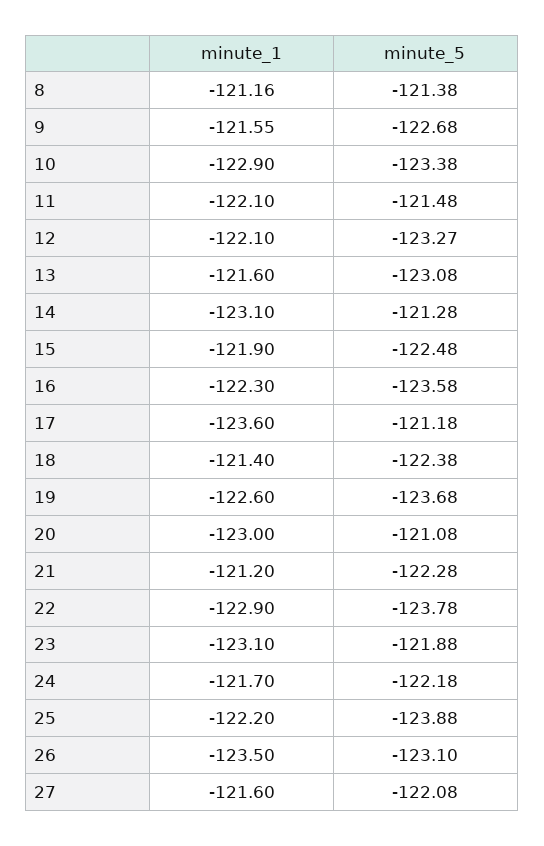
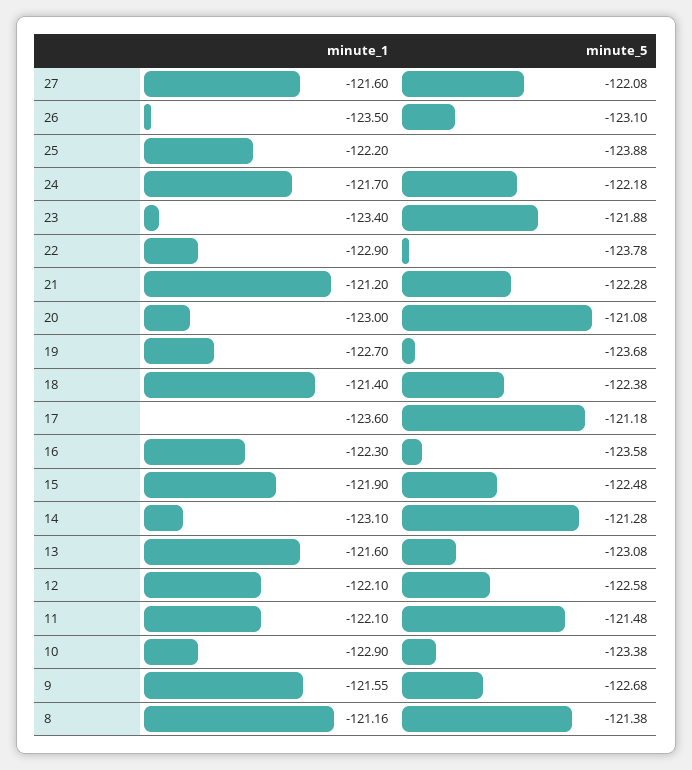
minute_5, 12: -123.27 -> -122.58
minute_1, 19: -122.6 -> -122.7
minute_1, 23: -123.1 -> -123.4

